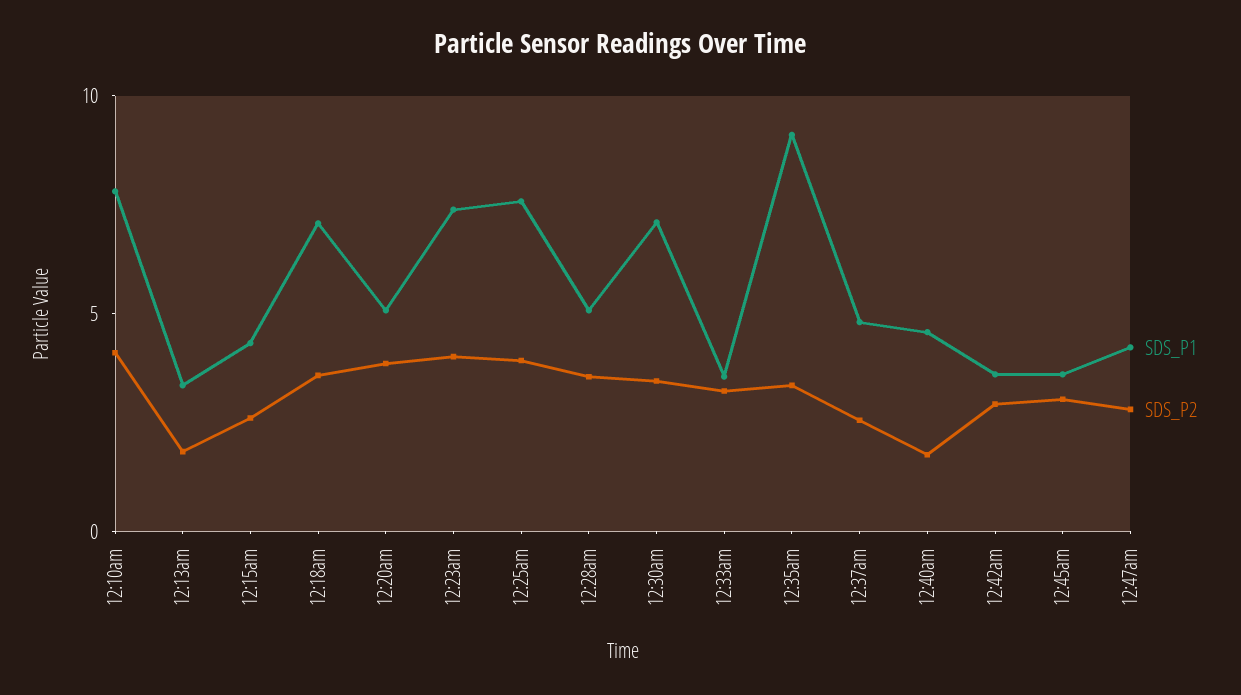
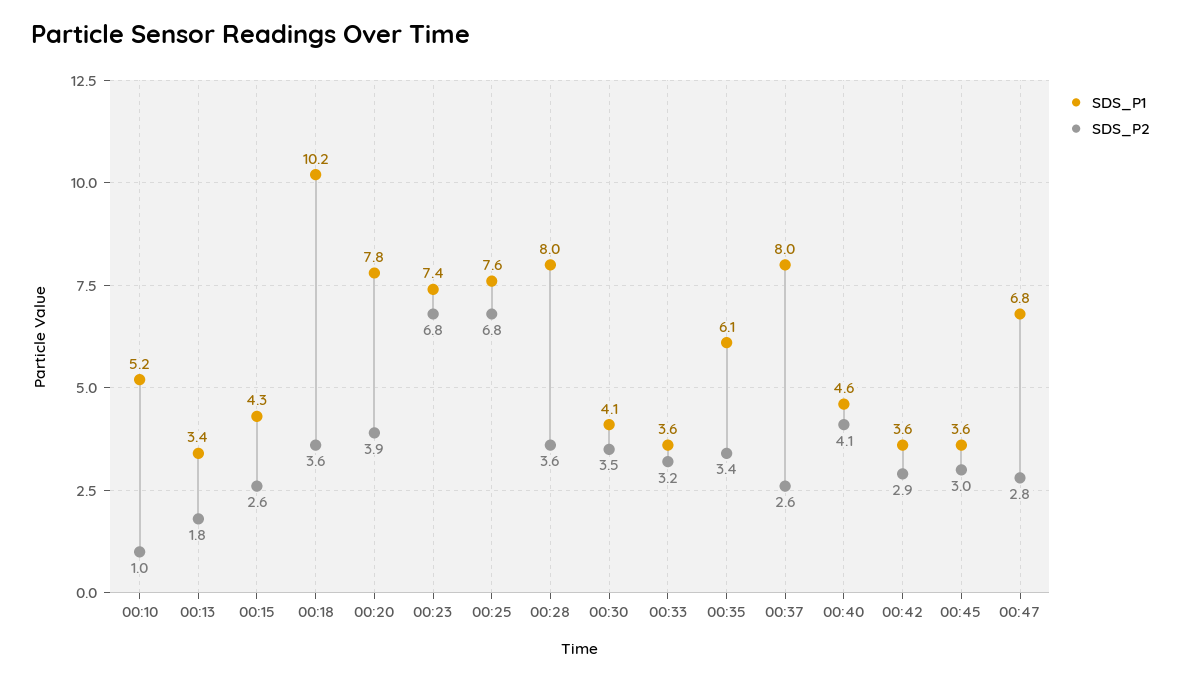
SDS_P1, 12:10am: 8 -> 5.2
SDS_P2, 12:10am: 4 -> 1
SDS_P1, 12:18am: 7 -> 10.2
SDS_P1, 12:20am: 5 -> 7.8
SDS_P2, 12:23am: 4 -> 6.8
SDS_P2, 12:25am: 4 -> 6.8
SDS_P1, 12:28am: 5 -> 8
SDS_P1, 12:30am: 7 -> 4.1
SDS_P1, 12:35am: 9 -> 6.1
SDS_P1, 12:37am: 5 -> 8
SDS_P2, 12:40am: 2 -> 4.1
SDS_P1, 12:47am: 4 -> 6.8

